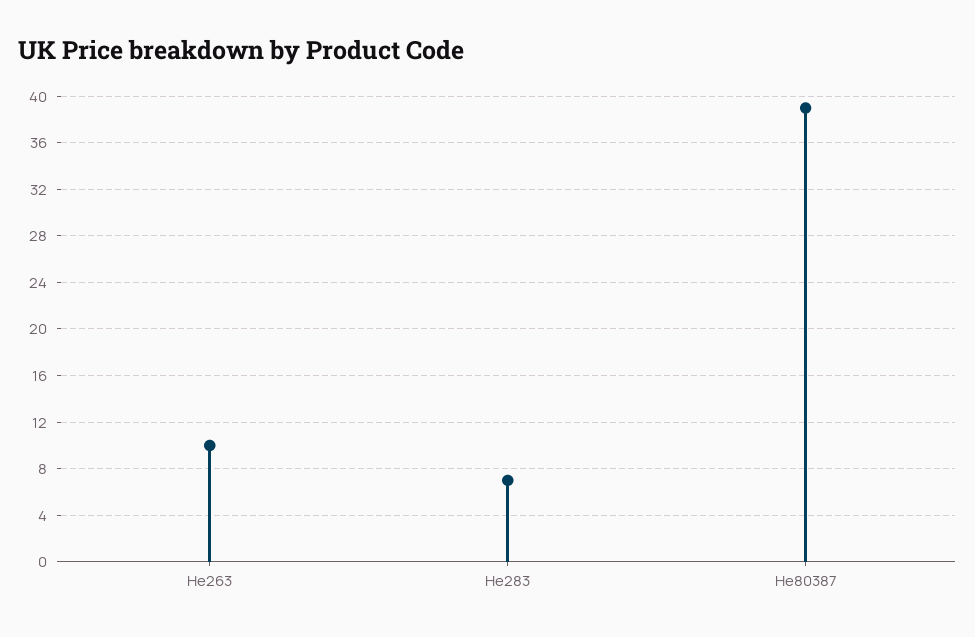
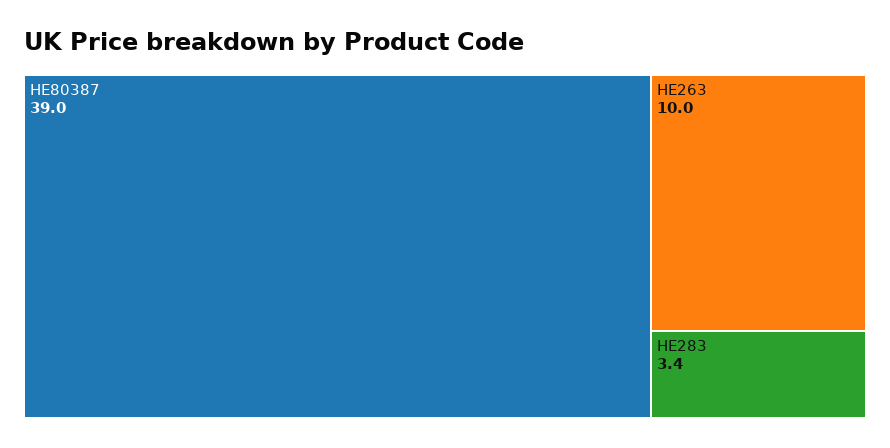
He283: 7 -> 3.4

